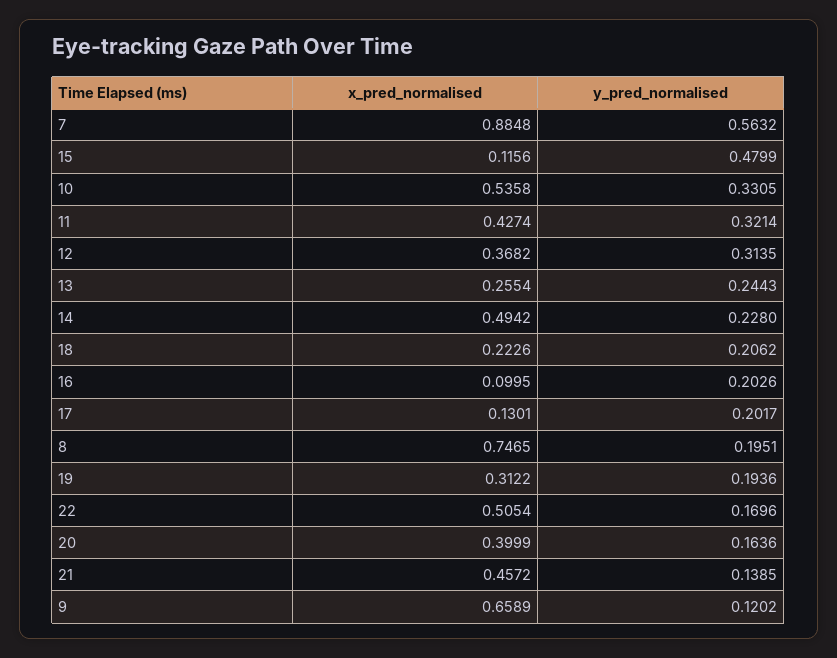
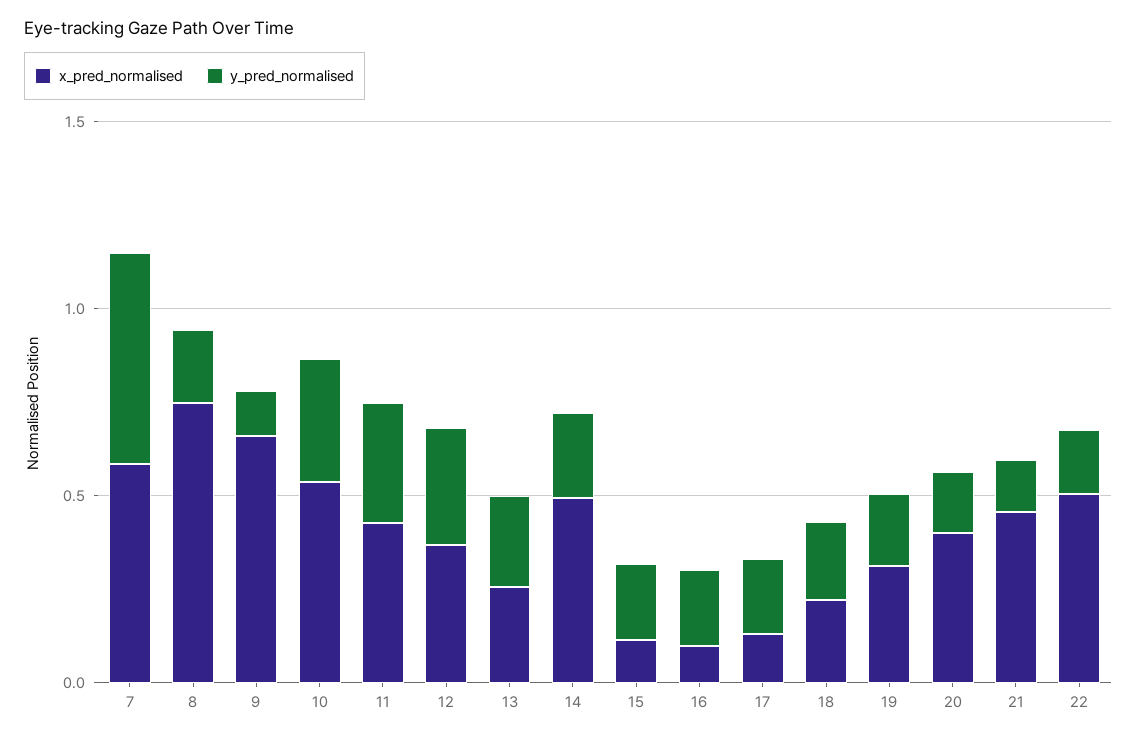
x_pred_normalised, 7: 0.8848 -> 0.6
y_pred_normalised, 15: 0.4799 -> 0.2

